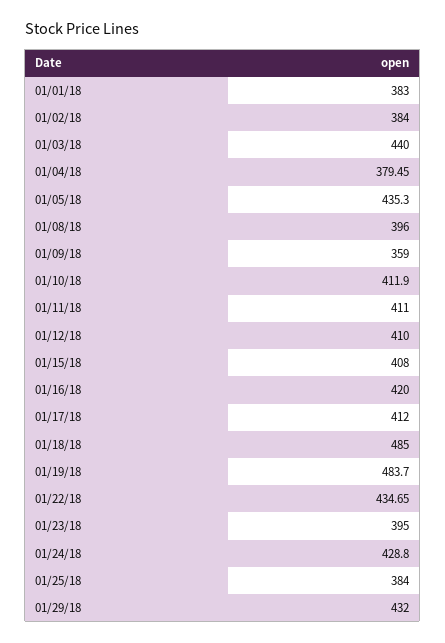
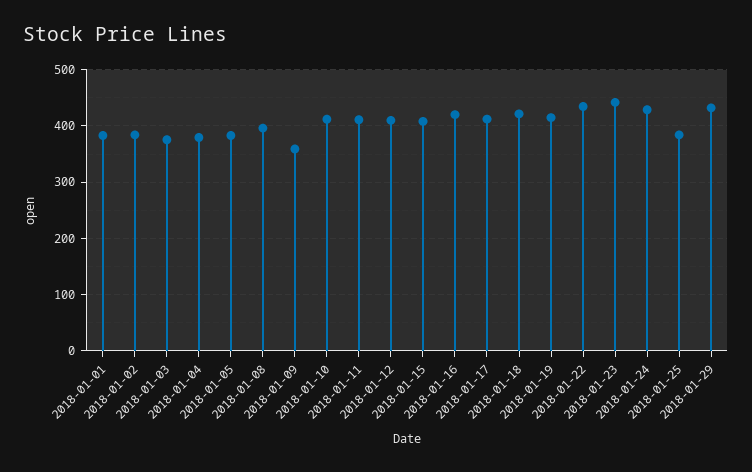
01/03/18: 440 -> 380
01/05/18: 435.3 -> 380
01/18/18: 485 -> 420
01/19/18: 483.7 -> 420
01/23/18: 395 -> 440

